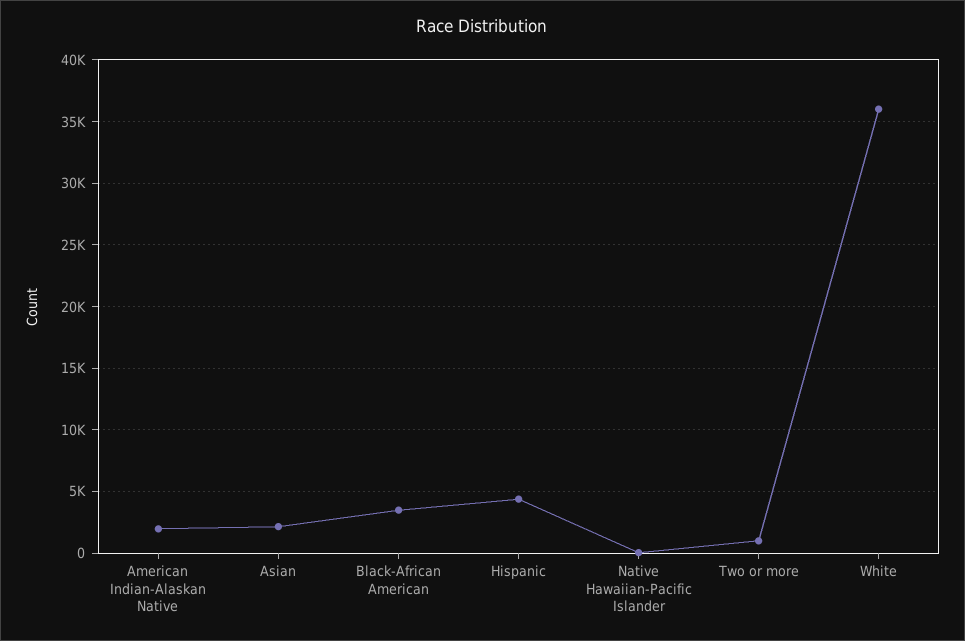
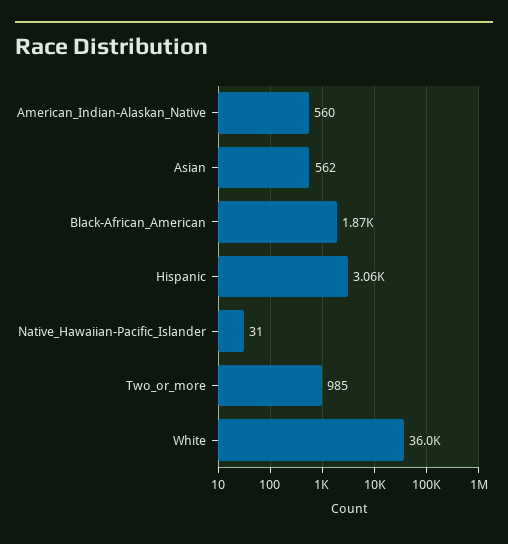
American Indian-Alaskan Native: 2000 -> 560
Asian: 2000 -> 562
Black-African American: 3500 -> 1870
Hispanic: 4500 -> 3060

